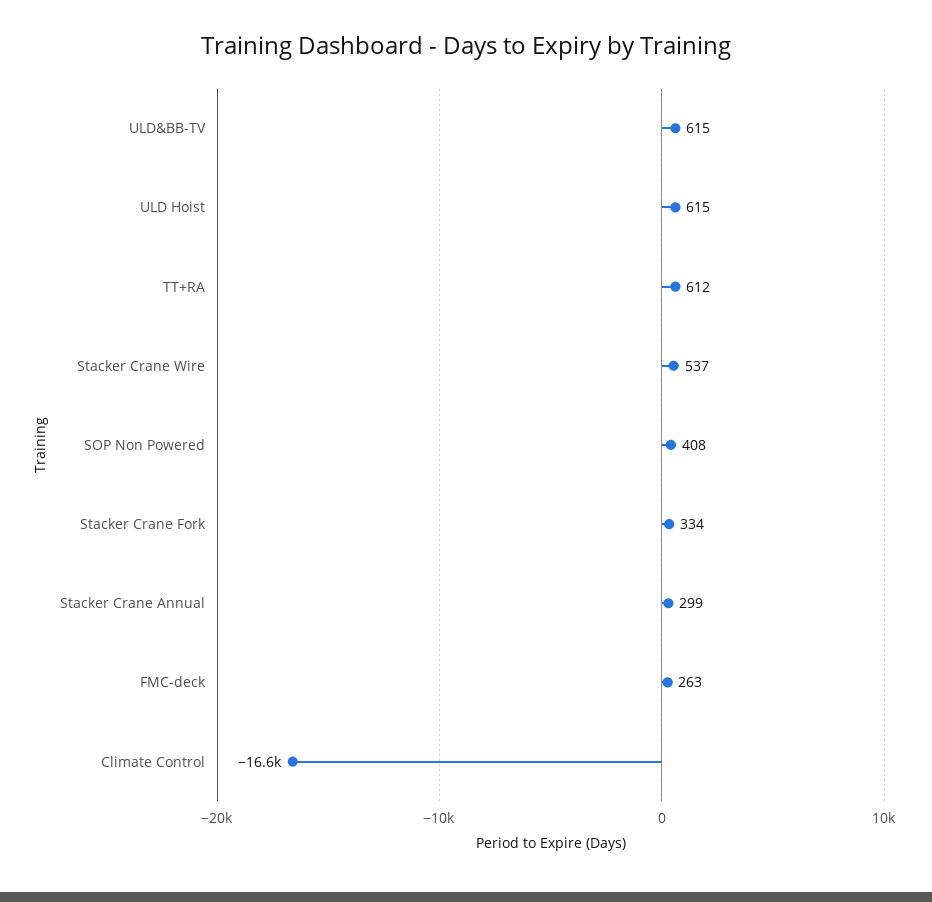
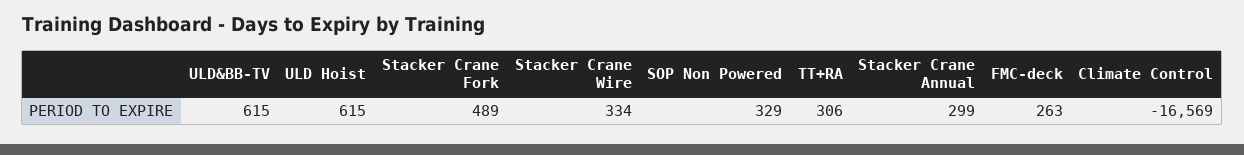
TT+RA: 612 -> 306
Stacker Crane Wire: 537 -> 334
SOP Non Powered: 408 -> 329
Stacker Crane Fork: 334 -> 489

